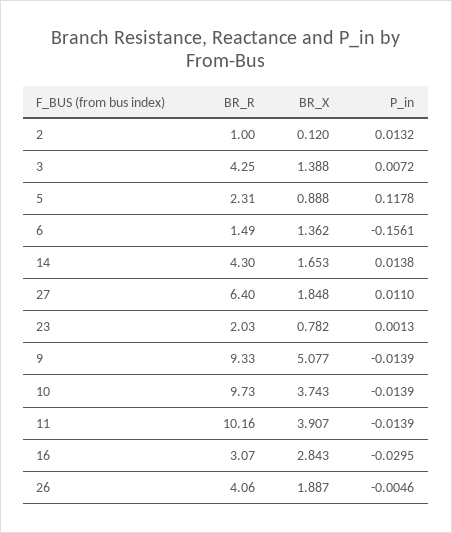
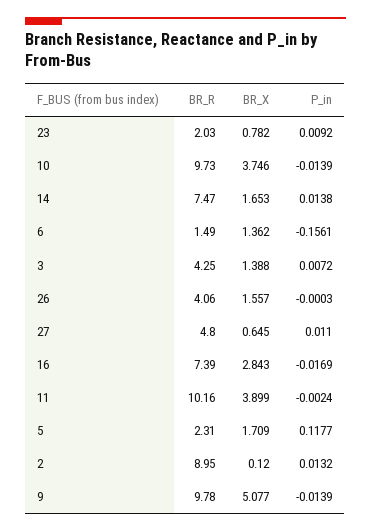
BR_R, 2: 1 -> 8.95
BR_X, 5: 0.888 -> 1.709
P_in, 5: 0.1178 -> 0.1177
BR_R, 14: 4.3 -> 7.47
BR_R, 27: 6.4 -> 4.8
BR_X, 27: 1.848 -> 0.645
P_in, 23: 0.0013 -> 0.0092
BR_R, 9: 9.33 -> 9.78
BR_X, 10: 3.743 -> 3.746
BR_X, 11: 3.907 -> 3.899
P_in, 11: -0.0139 -> -0.0024
BR_R, 16: 3.07 -> 7.39
P_in, 16: -0.0295 -> -0.0169
BR_X, 26: 1.887 -> 1.557
P_in, 26: -0.0046 -> -0.0003

